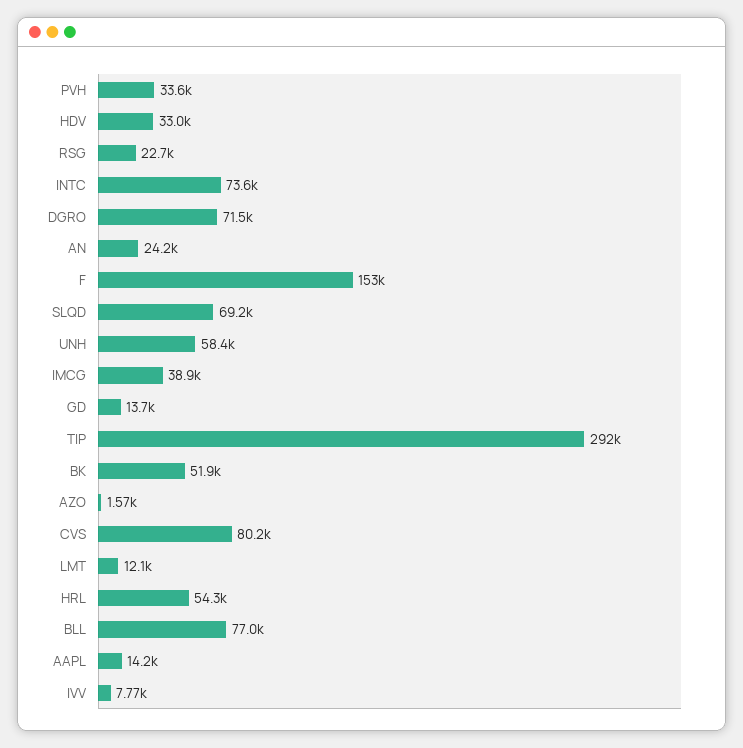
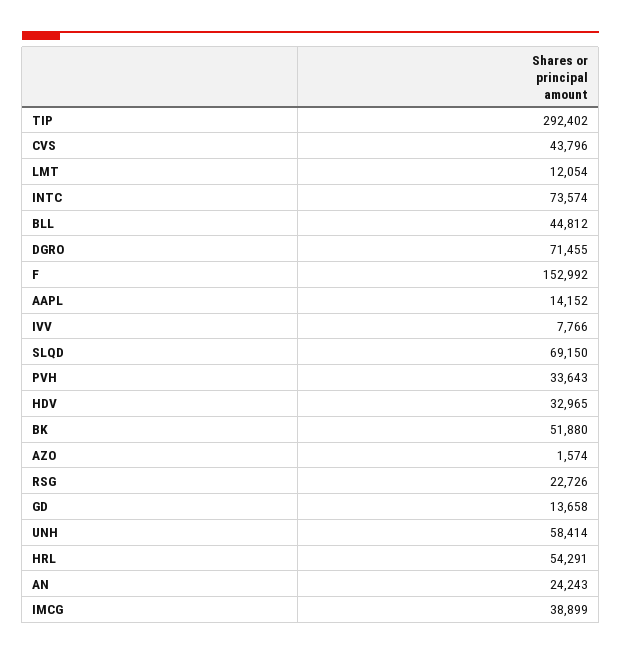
CVS: 80200 -> 43796
BLL: 77000 -> 44812

